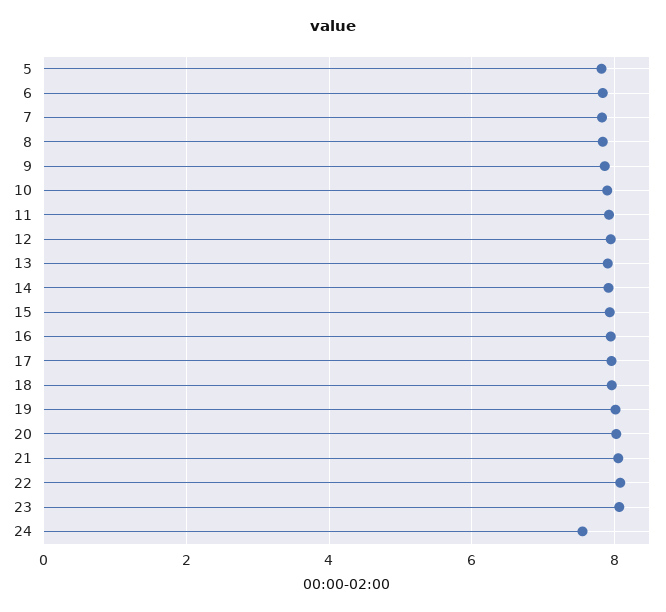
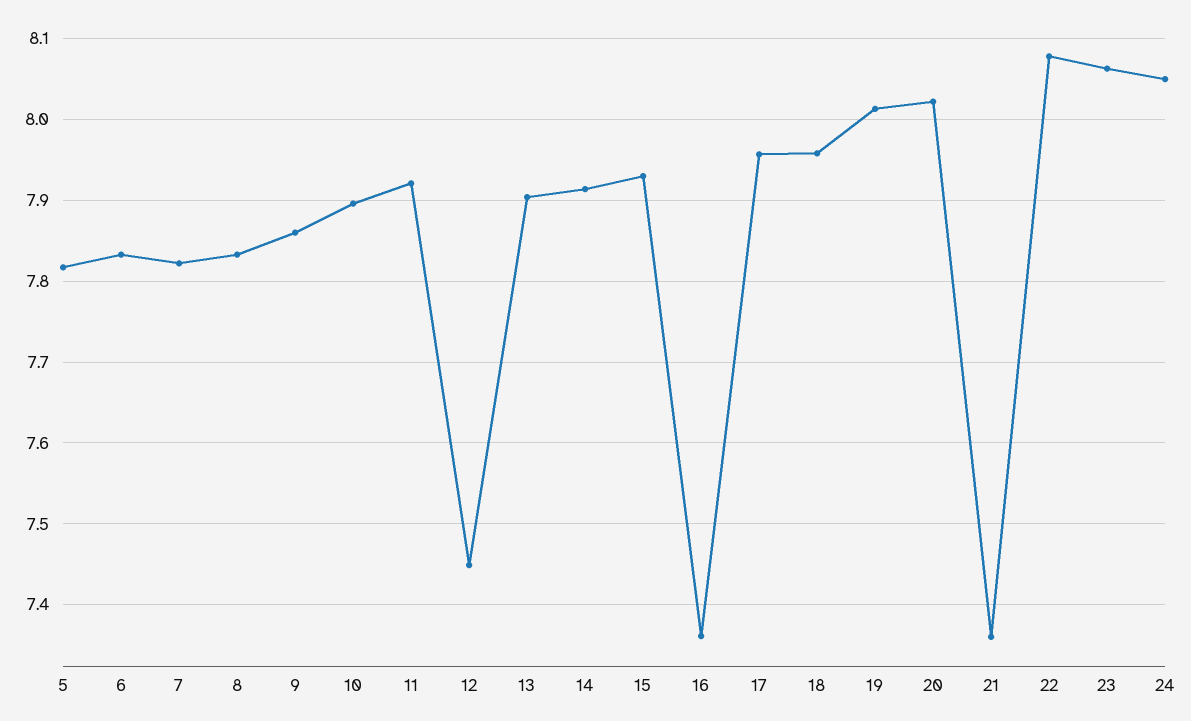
12: 8 -> 7.45
16: 8 -> 7.36
21: 8 -> 7.36
24: 7.6 -> 8.05

